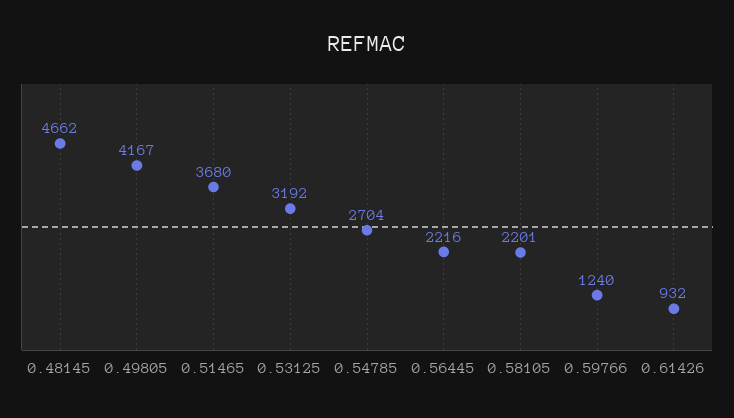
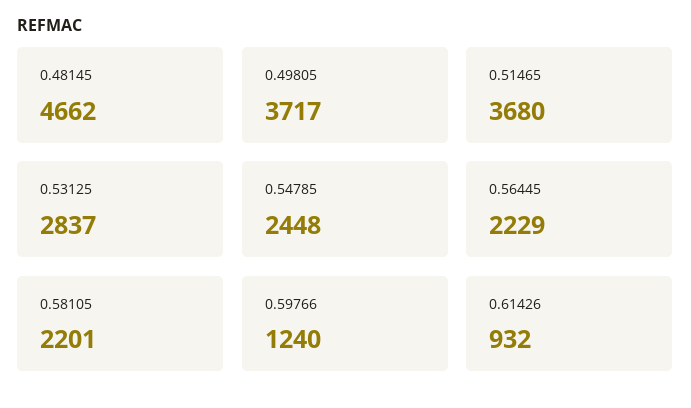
0.49805: 4167 -> 3717
0.53125: 3192 -> 2837
0.54785: 2704 -> 2448
0.56445: 2216 -> 2229

